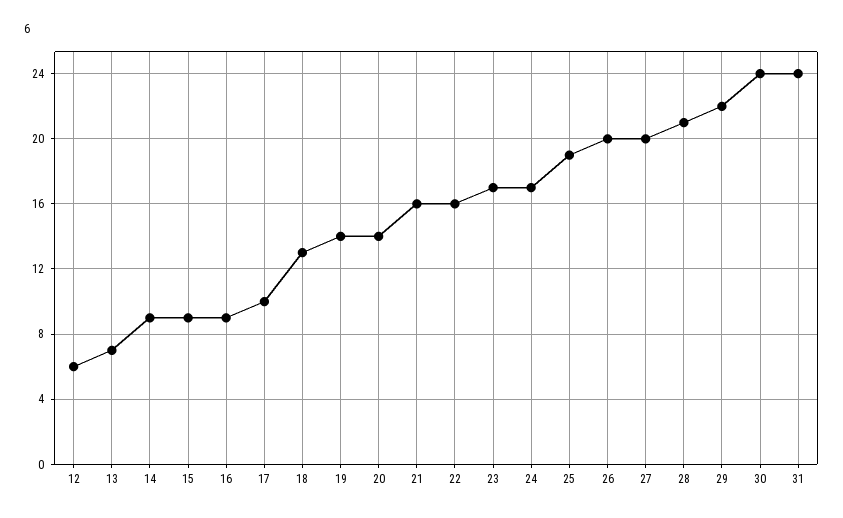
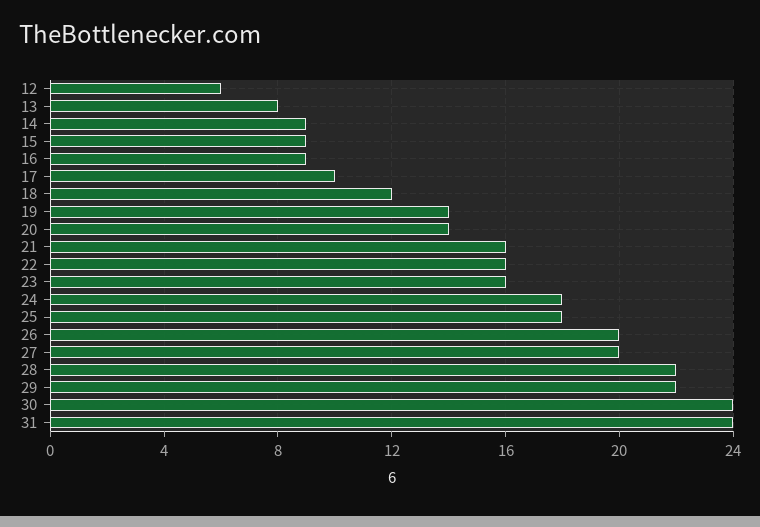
13: 7 -> 8
18: 13 -> 12
23: 17 -> 16
24: 17 -> 18
25: 19 -> 18
28: 21 -> 22

